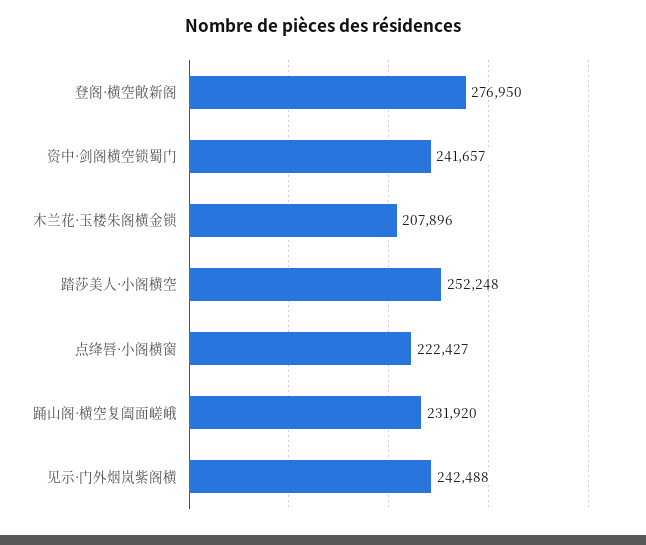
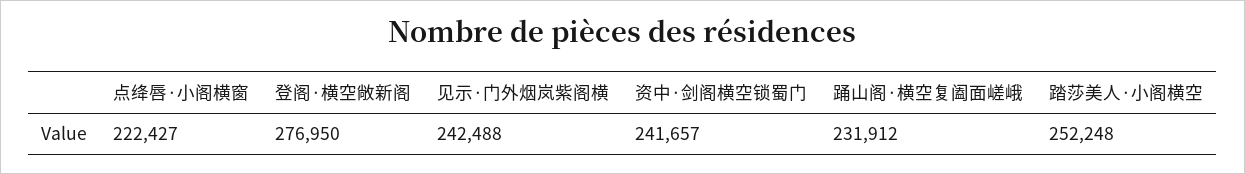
木兰花·玉楼朱阁横金锁: 207896 -> none
踊山阁·横空复阖面嵯峨: 231920 -> 231912

